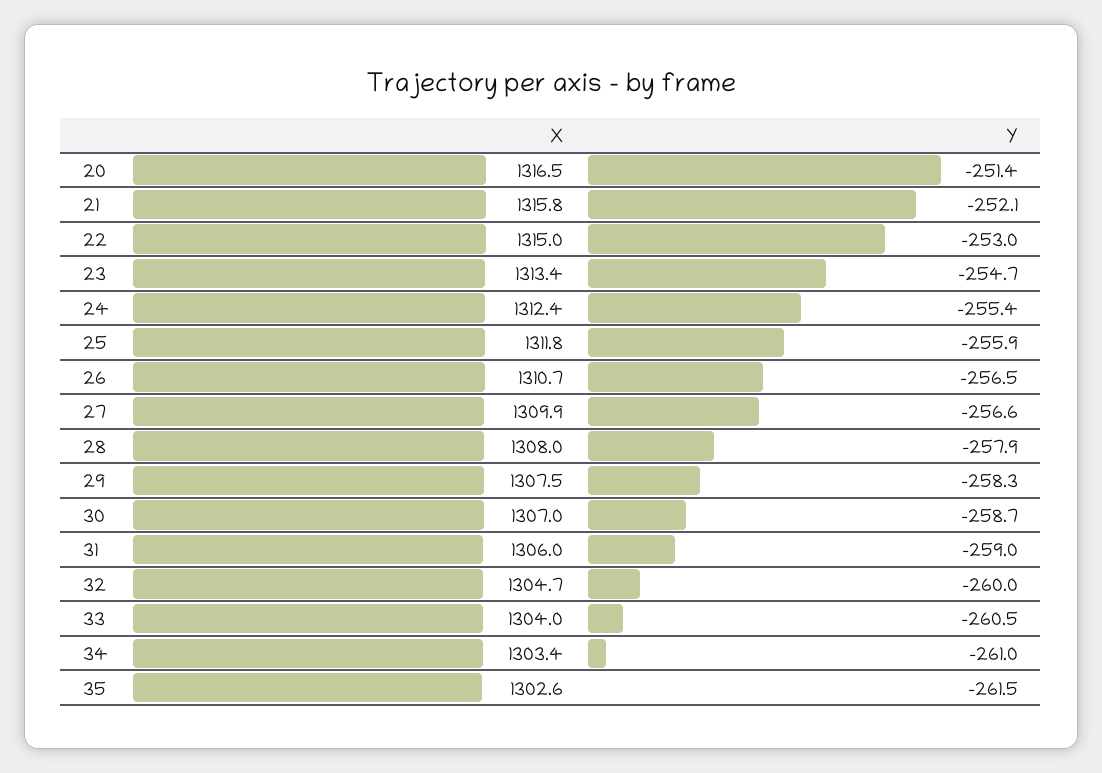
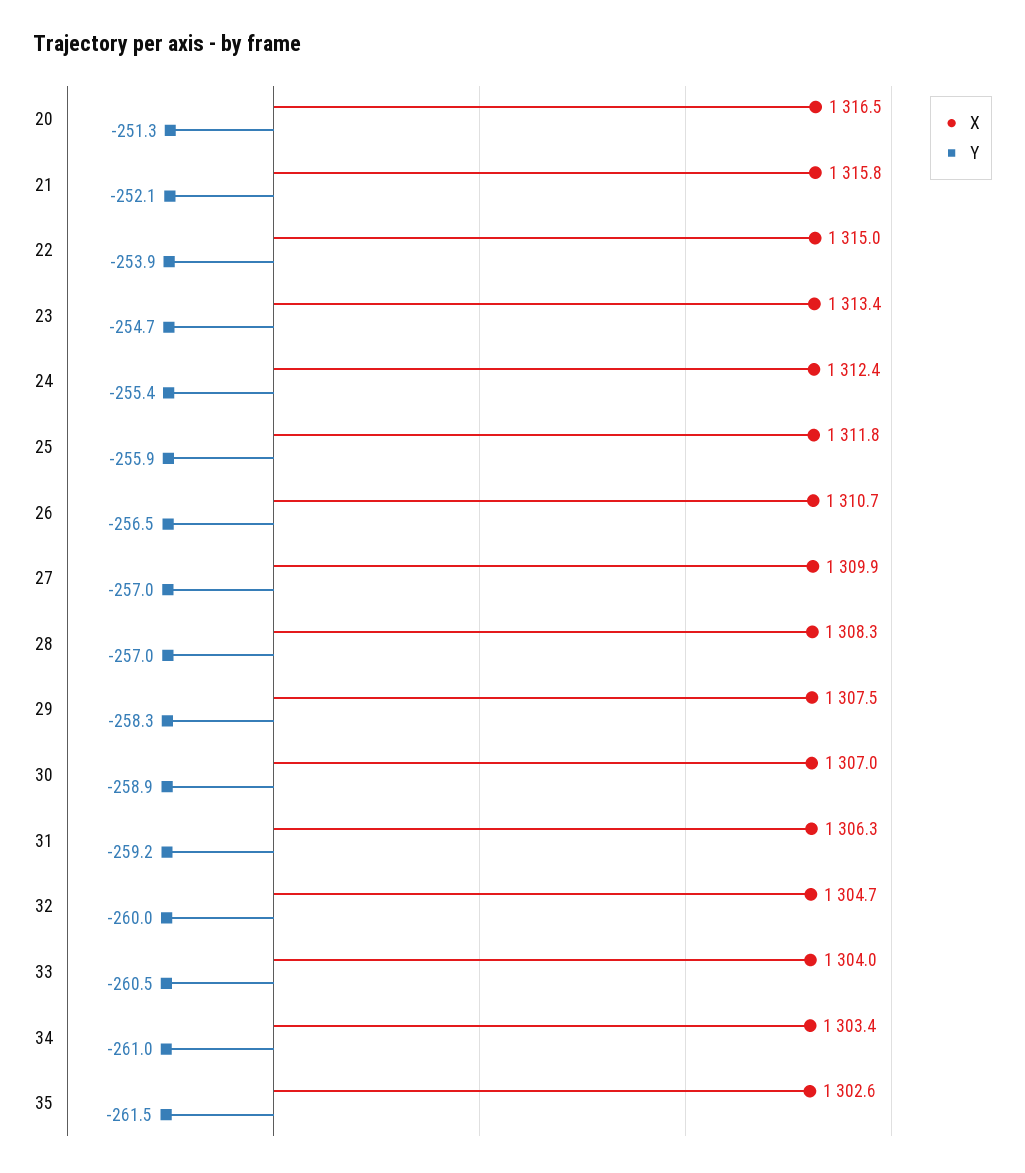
Y, 20: -251.4 -> -251.3
Y, 22: -253 -> -253.9
Y, 27: -256.6 -> -257
X, 28: 1308 -> 1308.3
Y, 28: -257.9 -> -257
Y, 30: -258.7 -> -258.9
X, 31: 1306 -> 1306.3
Y, 31: -259 -> -259.2

